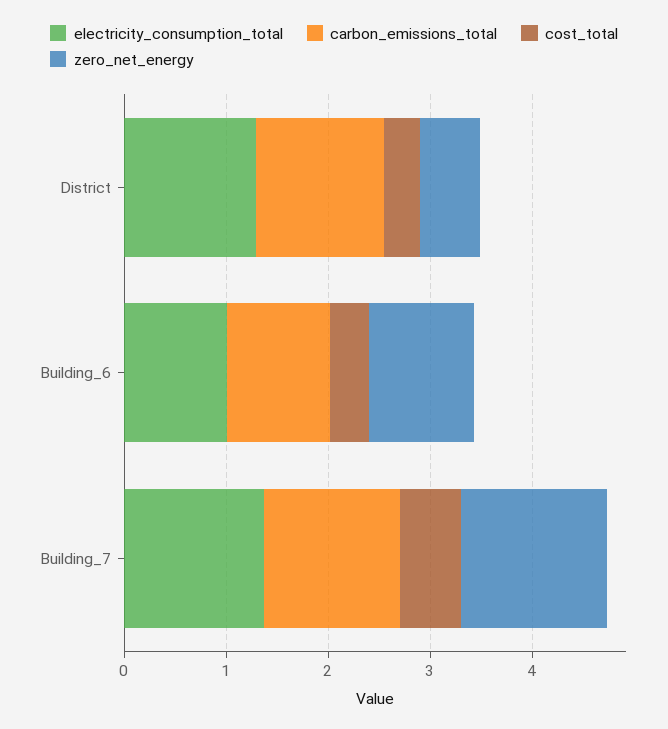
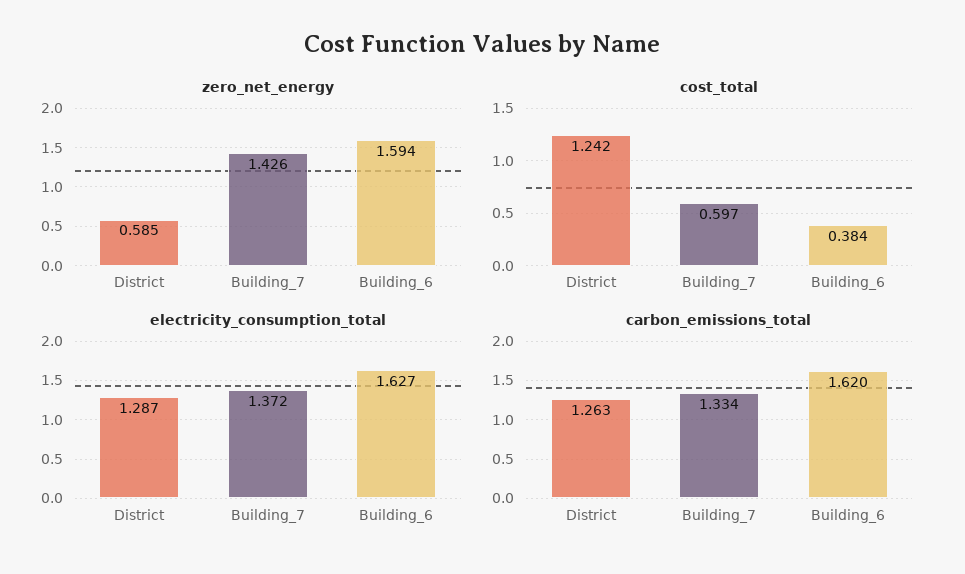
cost_total, District: 0.4 -> 1.242
electricity_consumption_total, Building_6: 1 -> 1.627
carbon_emissions_total, Building_6: 1 -> 1.62
zero_net_energy, Building_6: 1 -> 1.594

